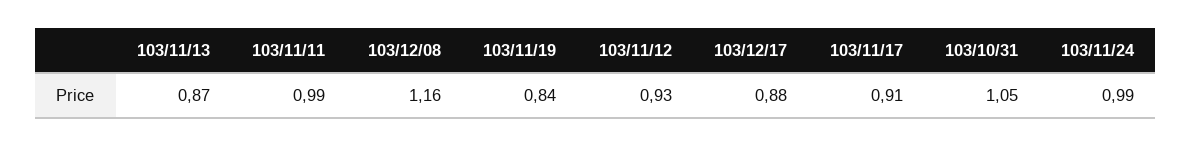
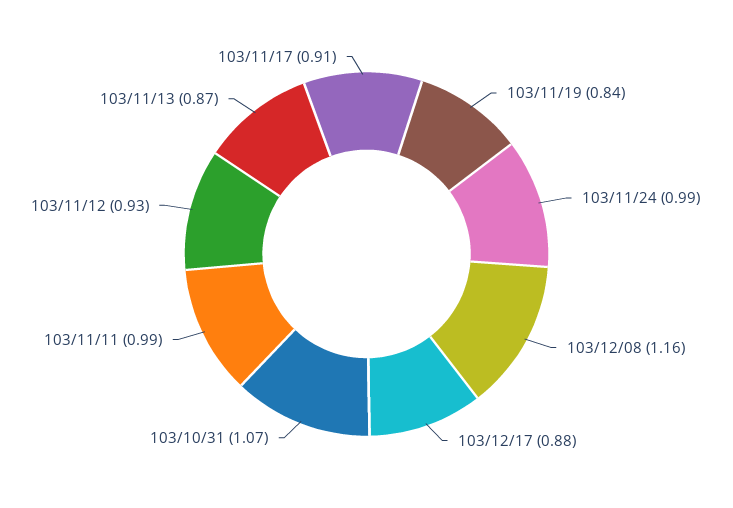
103/10/31: 1.05 -> 1.07

